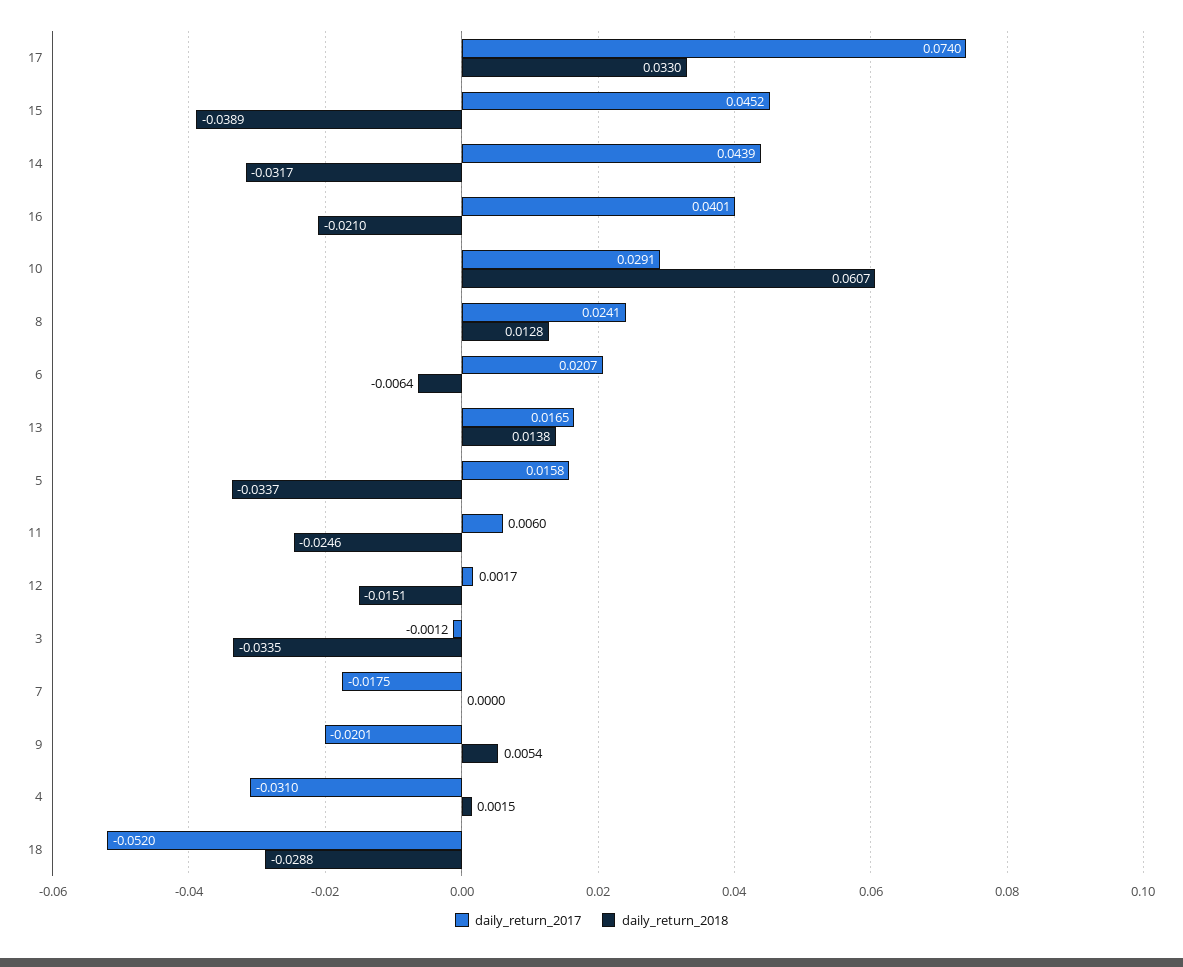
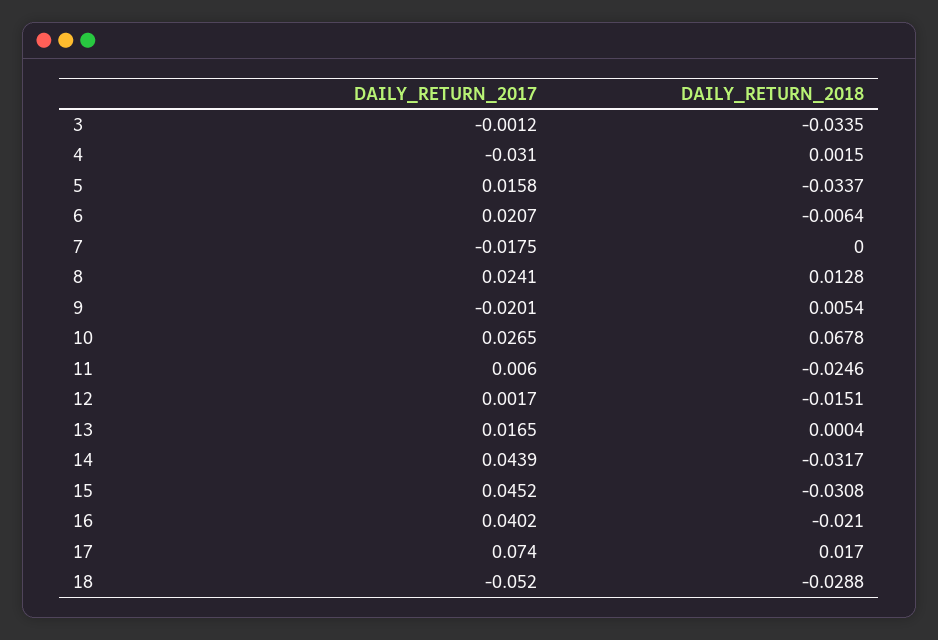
daily_return_2018, 17: 0.033 -> 0.017
daily_return_2018, 15: -0.0389 -> -0.0308
daily_return_2017, 16: 0.0401 -> 0.0402
daily_return_2017, 10: 0.0291 -> 0.0265
daily_return_2018, 10: 0.0607 -> 0.0678
daily_return_2018, 13: 0.0138 -> 0.0004

